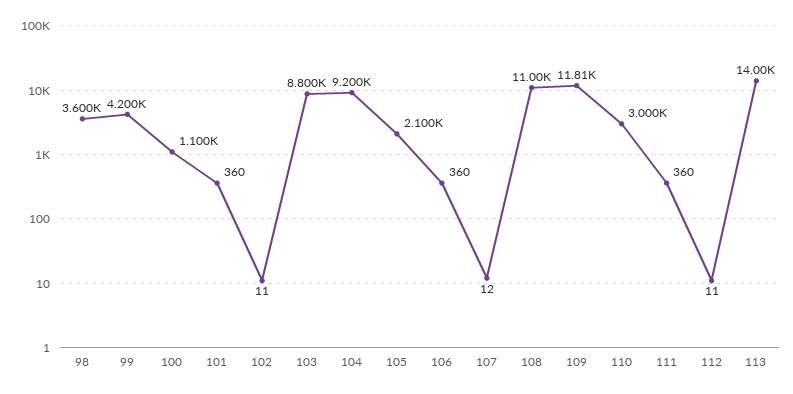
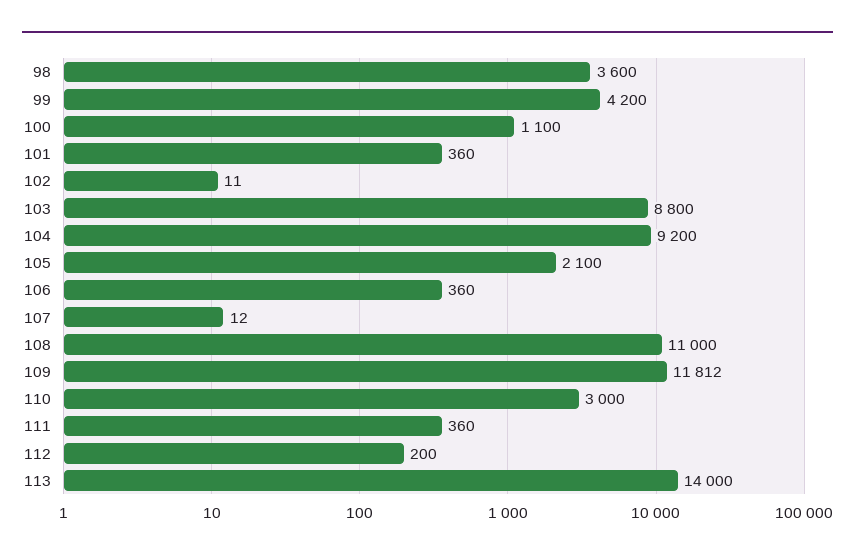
112: 11 -> 200

